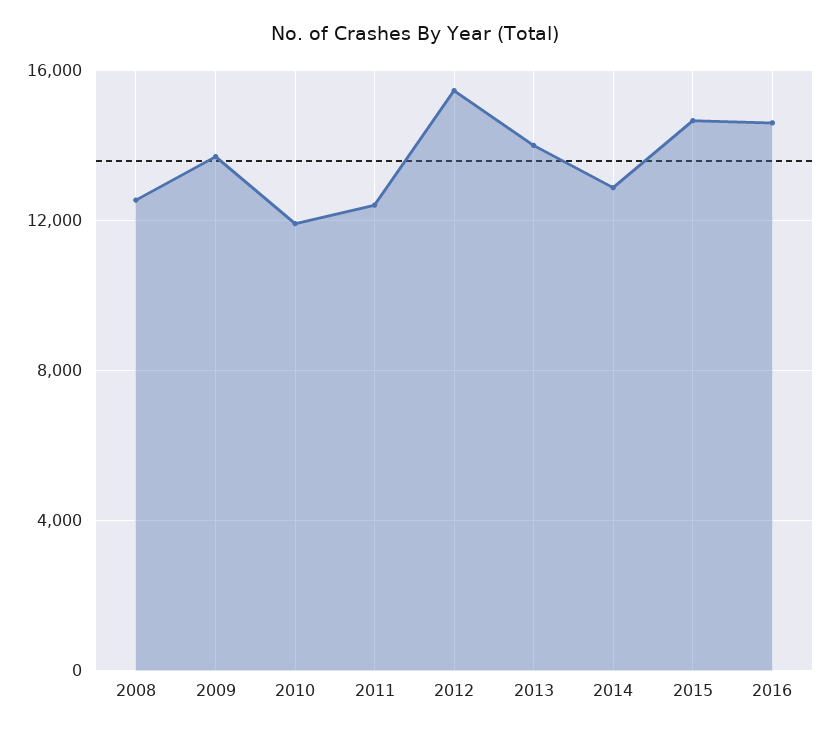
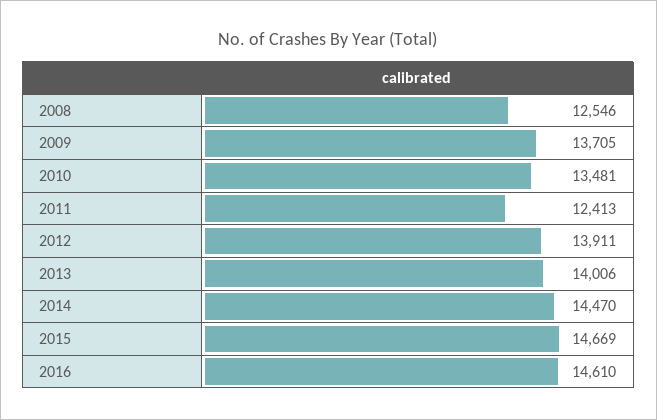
2010: 12000 -> 13481
2012: 15500 -> 13911
2014: 13000 -> 14470

